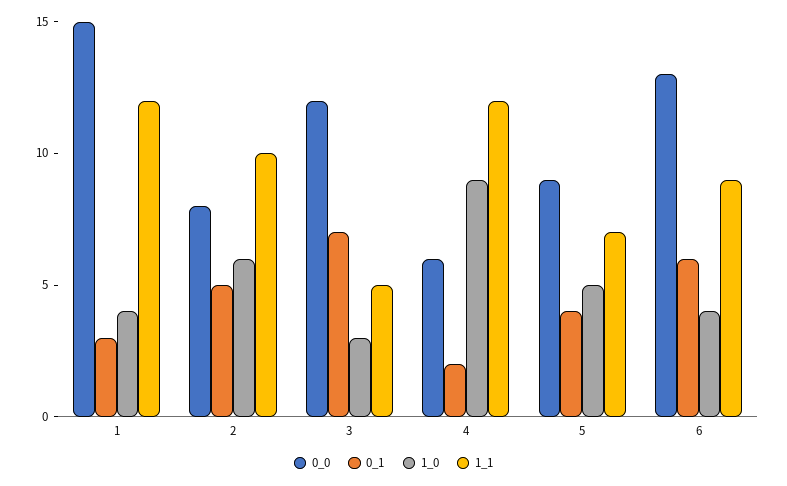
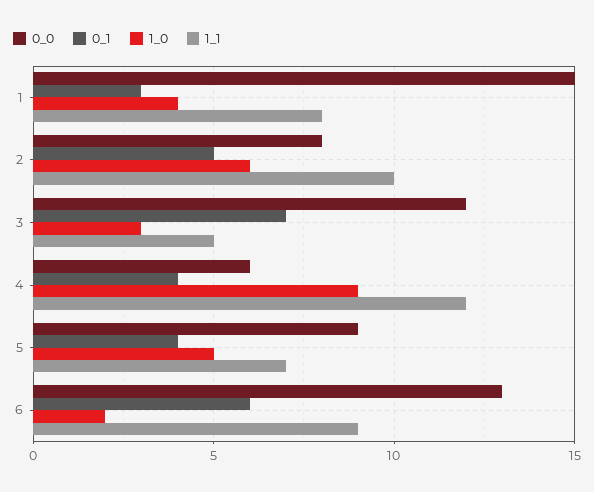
1_1, 1: 12 -> 8
0_1, 4: 2 -> 4
1_0, 6: 4 -> 2

